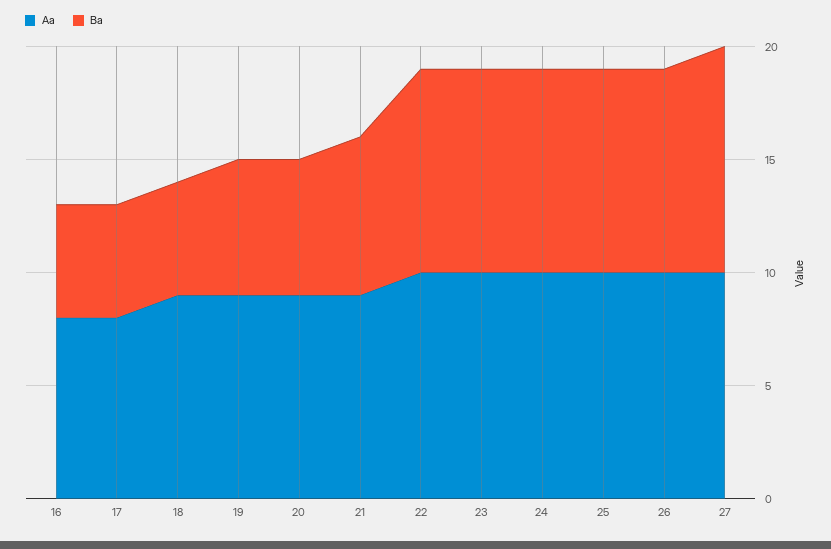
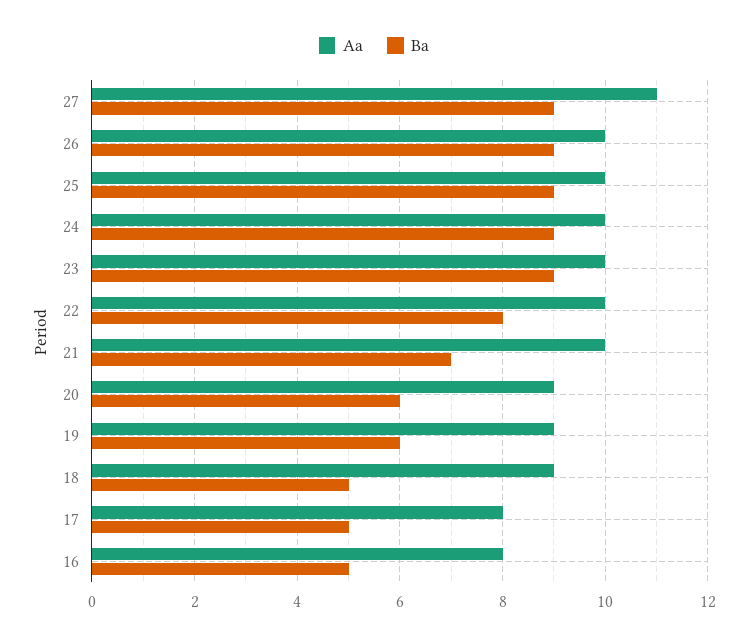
Aa, 21: 9 -> 10
Ba, 22: 9 -> 8
Aa, 27: 10 -> 11
Ba, 27: 10 -> 9

